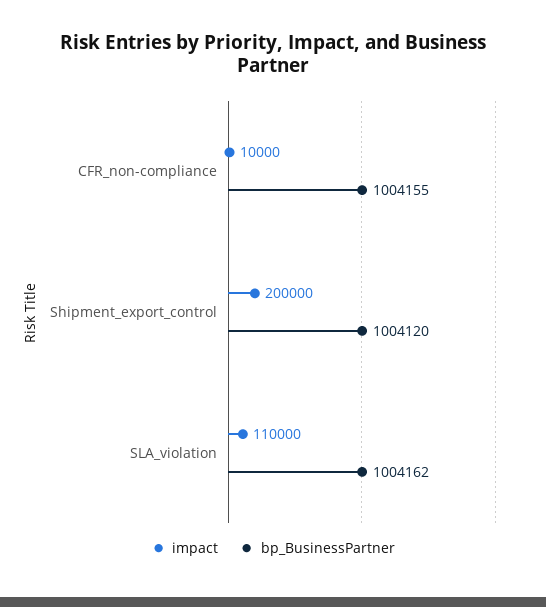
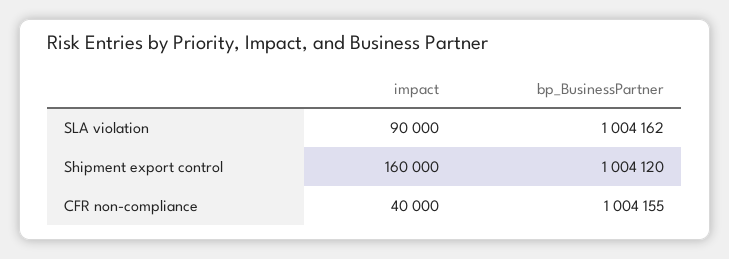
impact, CFR_non-compliance: 10000 -> 40000
impact, Shipment_export_control: 200000 -> 160000
impact, SLA_violation: 110000 -> 90000

